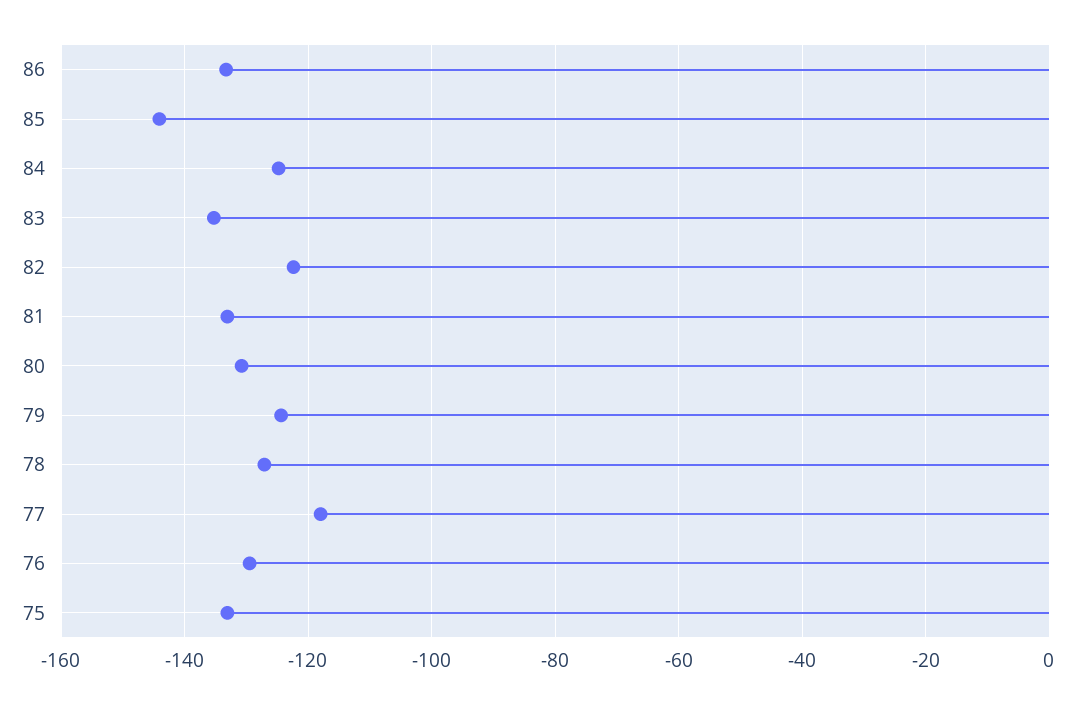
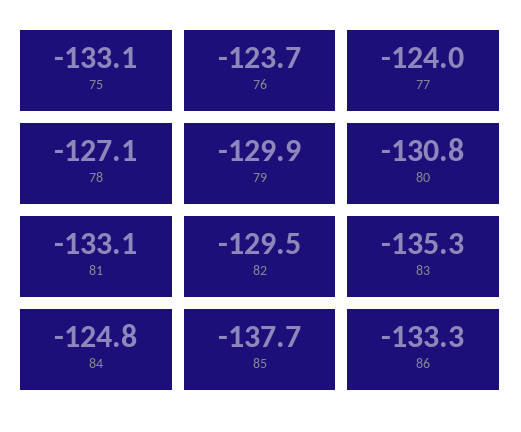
85: -144 -> -137.7
82: -122 -> -129.5
79: -124 -> -129.9
77: -118 -> -124
76: -130 -> -123.7

